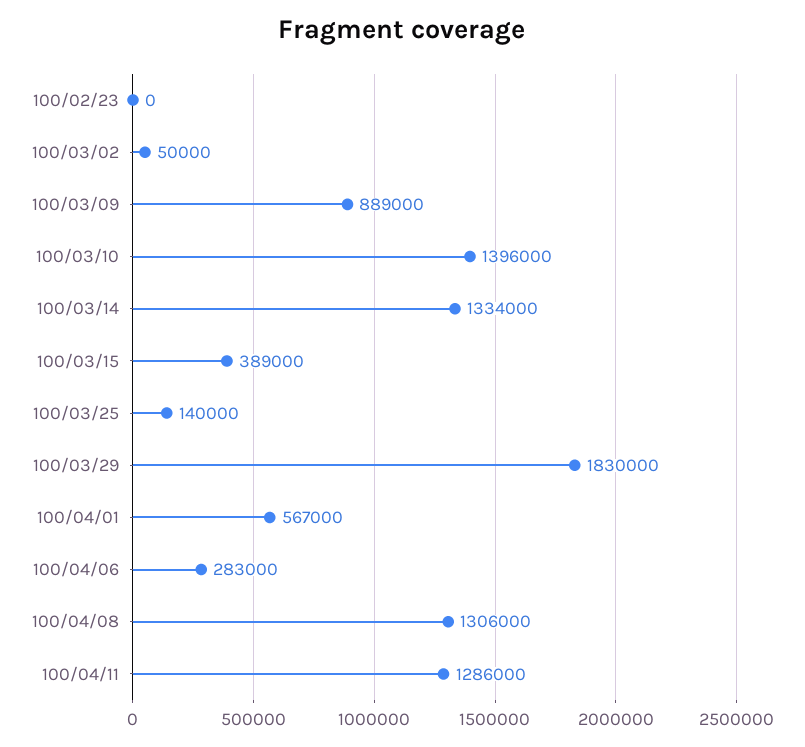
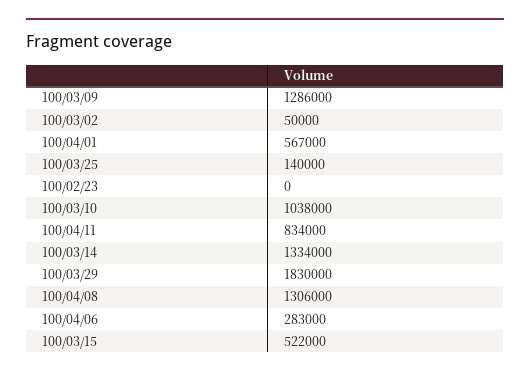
100/03/09: 889000 -> 1286000
100/03/10: 1396000 -> 1038000
100/03/15: 389000 -> 522000
100/04/11: 1286000 -> 834000

